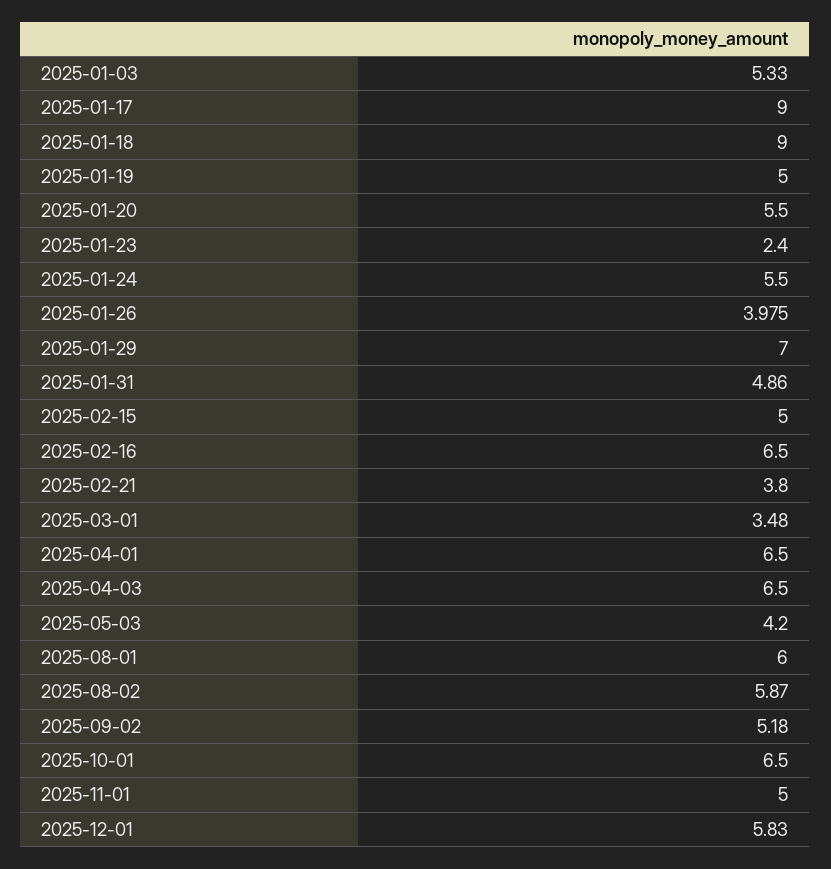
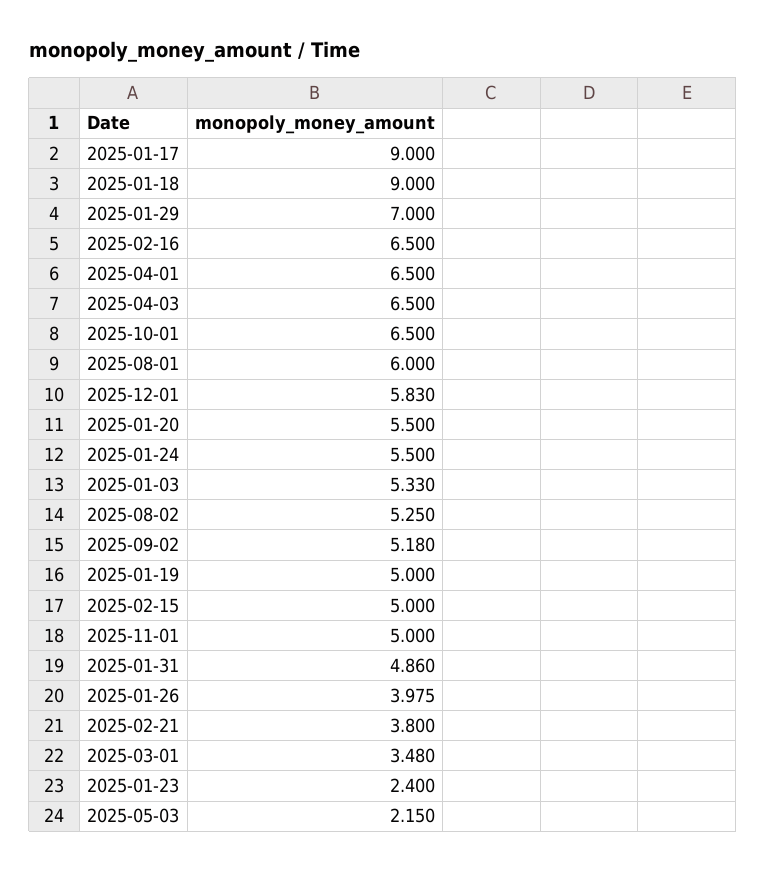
2025-05-03: 4.2 -> 2.15
2025-08-02: 5.87 -> 5.25

